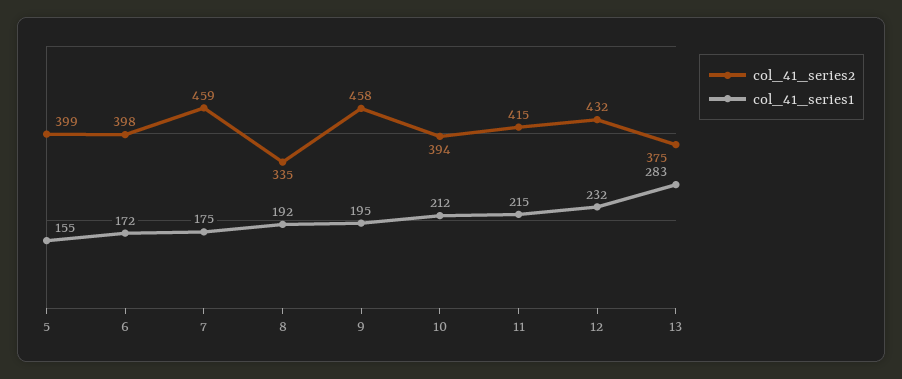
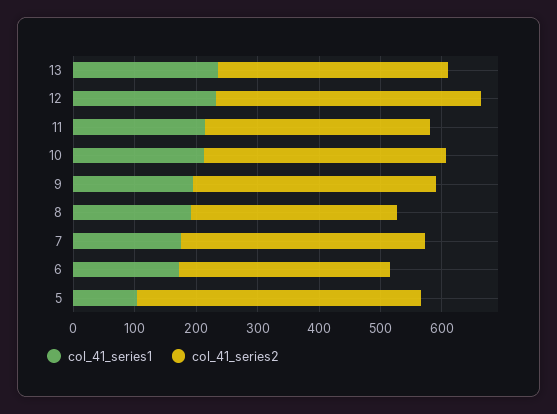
col_41_series2, 5: 399 -> 460
col_41_series1, 5: 155 -> 100
col_41_series2, 6: 398 -> 340
col_41_series2, 7: 459 -> 400
col_41_series2, 9: 458 -> 400
col_41_series2, 11: 415 -> 360
col_41_series1, 13: 283 -> 240

